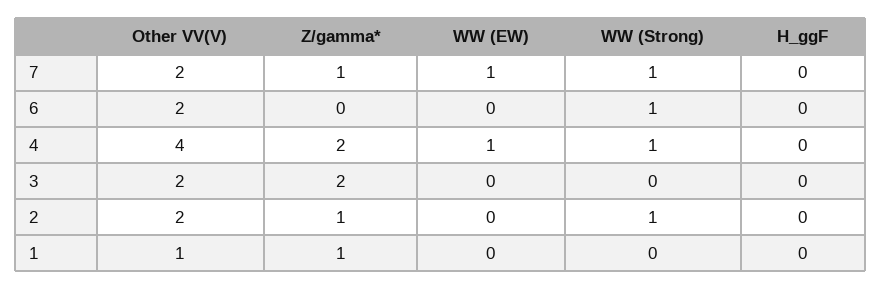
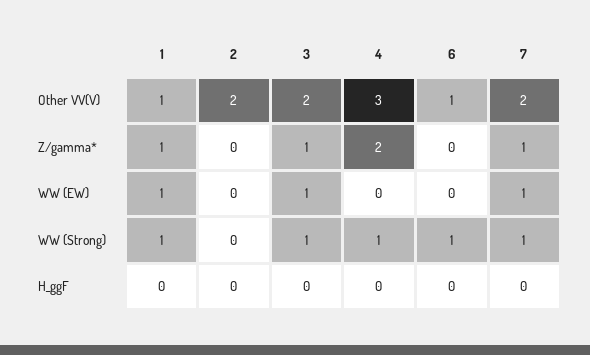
Other VV(V), 6: 2 -> 1
Other VV(V), 4: 4 -> 3
WW (EW), 4: 1 -> 0
Z/gamma*, 3: 2 -> 1
WW (EW), 3: 0 -> 1
WW (Strong), 3: 0 -> 1
Z/gamma*, 2: 1 -> 0
WW (Strong), 2: 1 -> 0
WW (EW), 1: 0 -> 1
WW (Strong), 1: 0 -> 1

